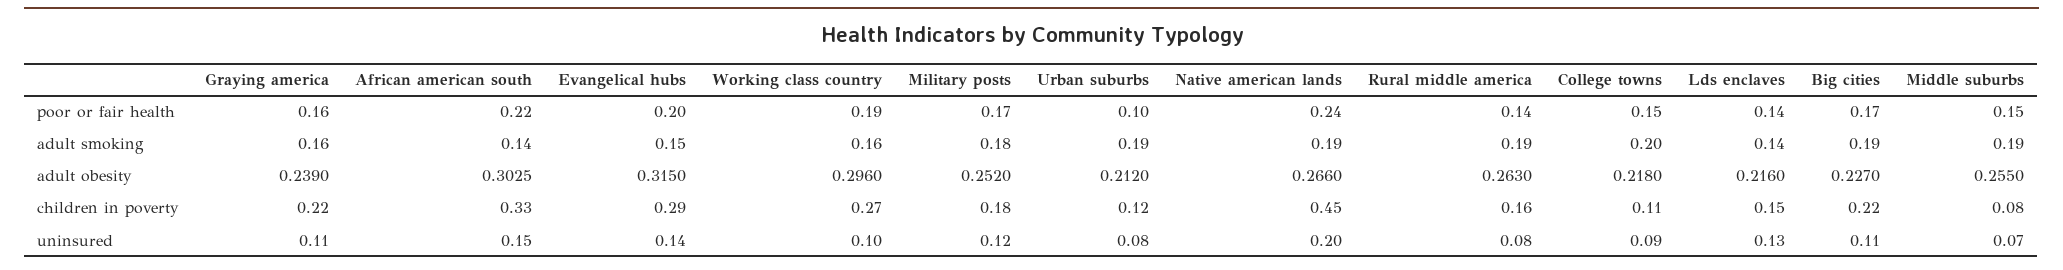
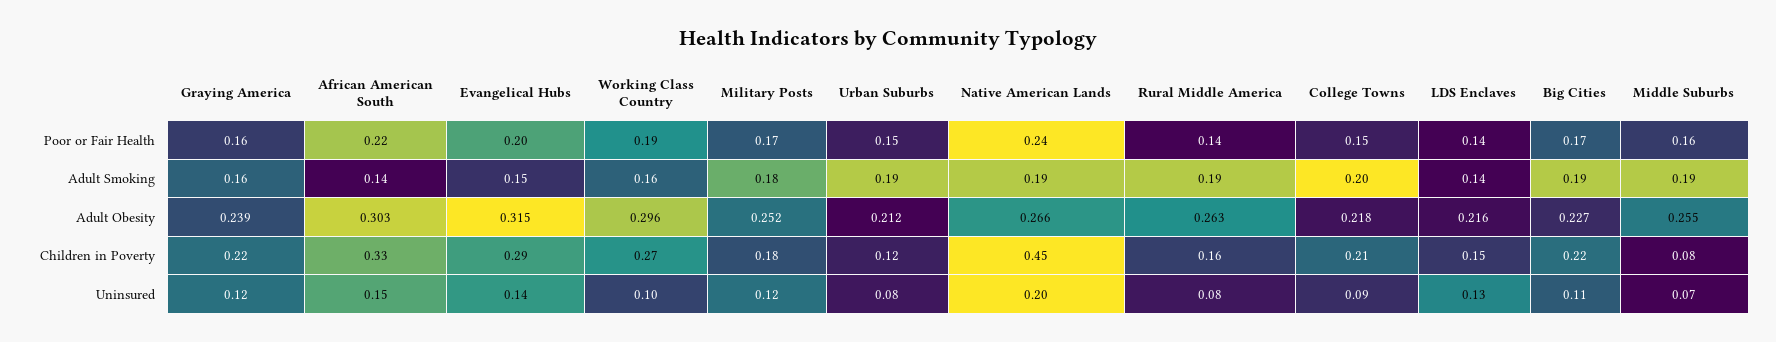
Urban suburbs, poor or fair health: 0.1 -> 0.15
Middle suburbs, poor or fair health: 0.15 -> 0.16
College towns, children in poverty: 0.11 -> 0.21
Graying america, uninsured: 0.11 -> 0.12

